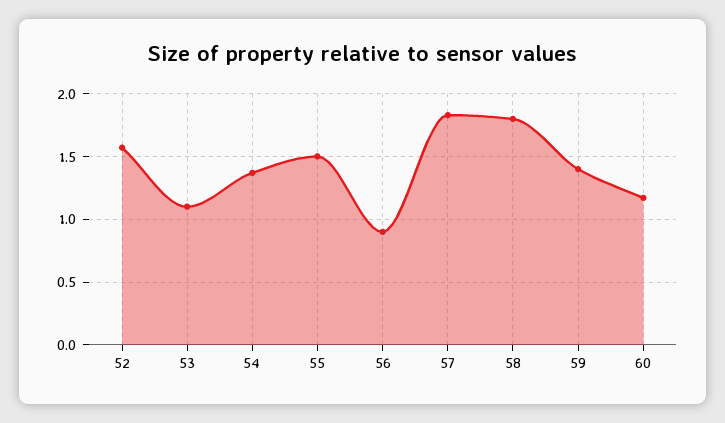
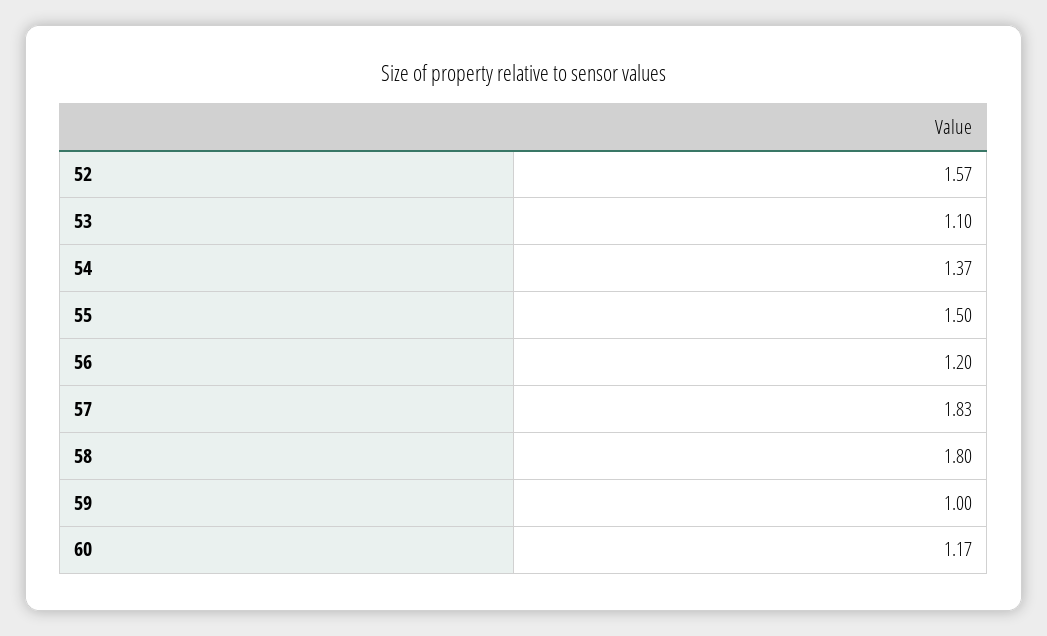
56: 0.9 -> 1.2
59: 1.4 -> 1

